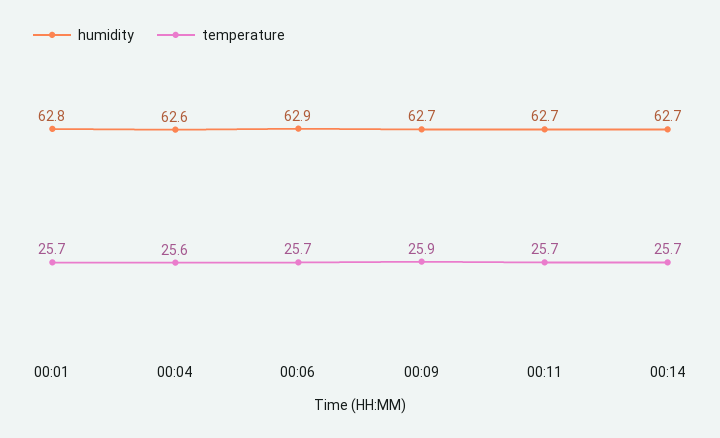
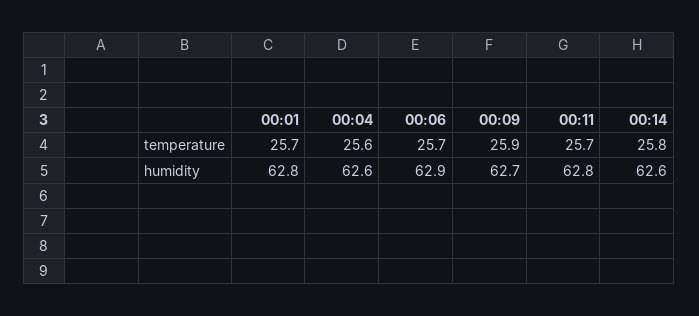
humidity, 00:11: 62.7 -> 62.8
humidity, 00:14: 62.7 -> 62.6
temperature, 00:14: 25.7 -> 25.8

